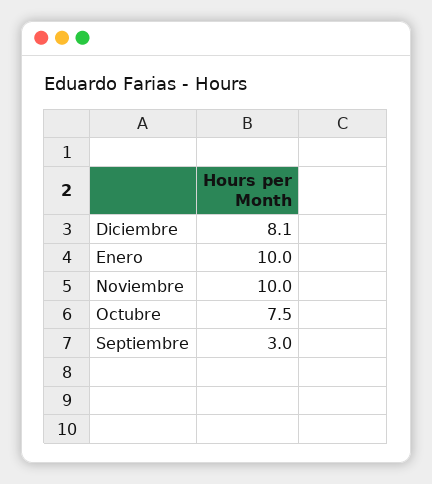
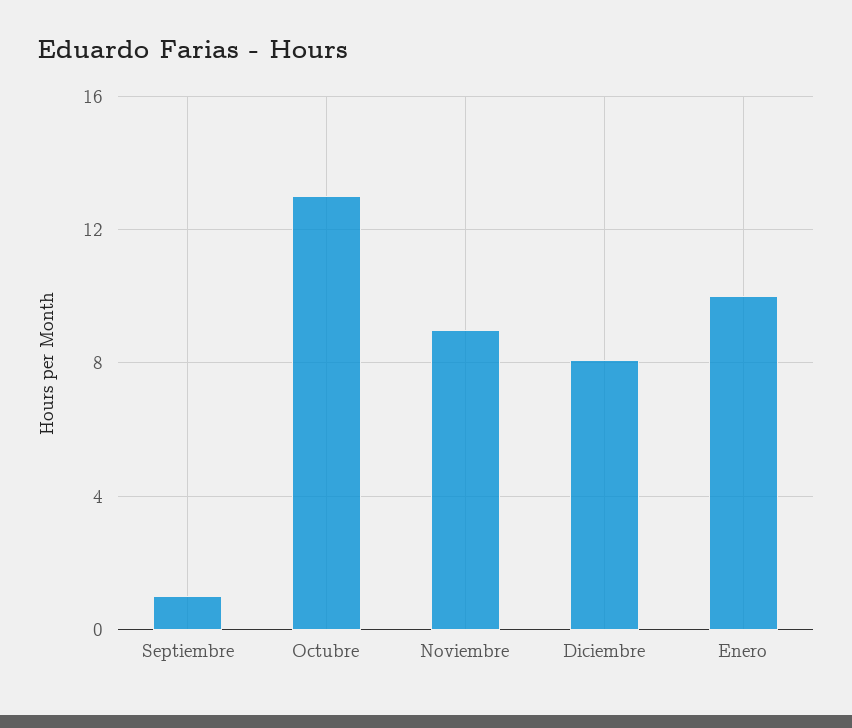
Noviembre: 10 -> 9
Octubre: 7.5 -> 13
Septiembre: 3 -> 1

